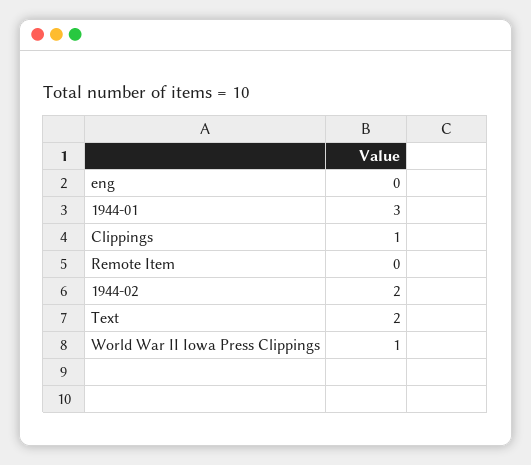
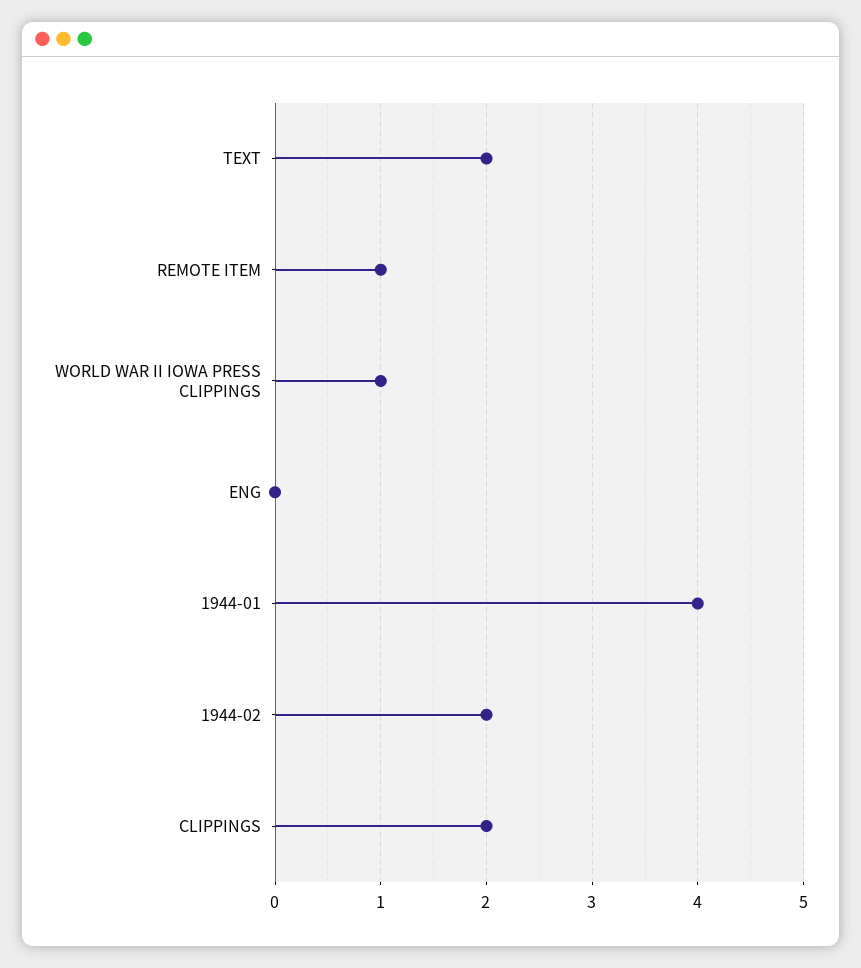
1944-01: 3 -> 4
Clippings: 1 -> 2
Remote Item: 0 -> 1

